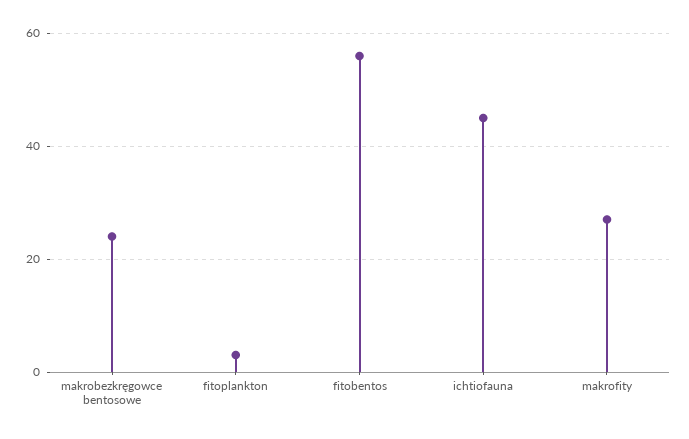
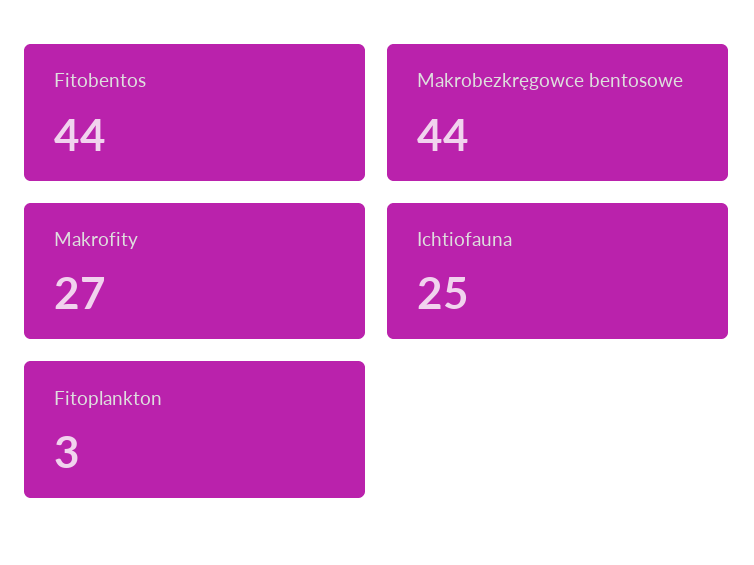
makrobezkręgowce bentosowe: 25 -> 44
fitobentos: 55 -> 44
ichtiofauna: 45 -> 25

